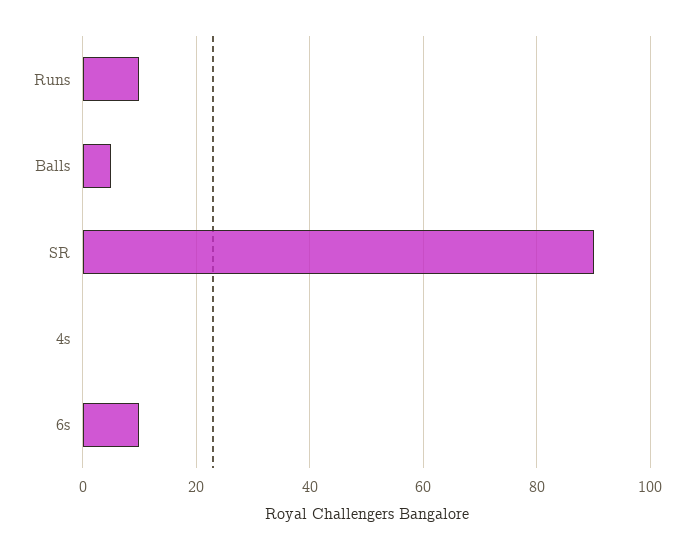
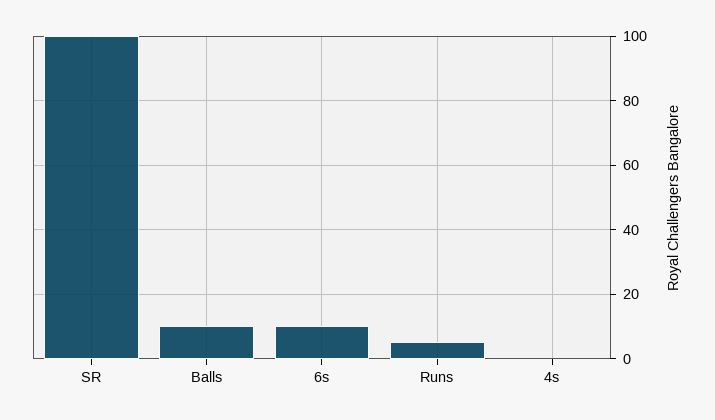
Runs: 10 -> 5
Balls: 5 -> 10
SR: 90 -> 100

